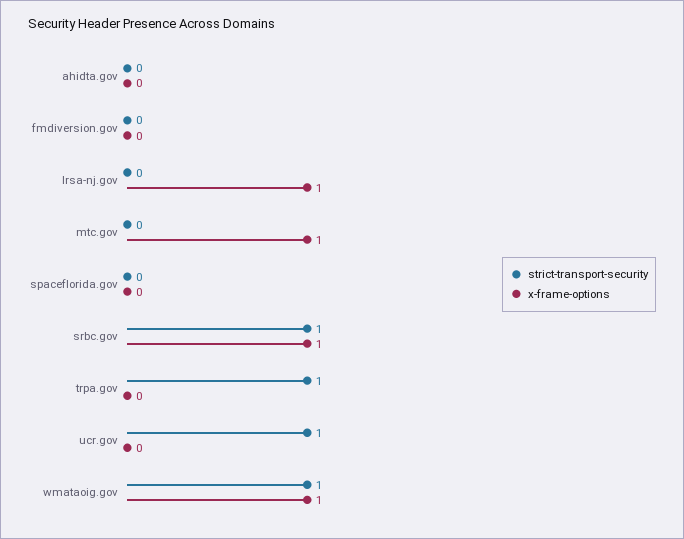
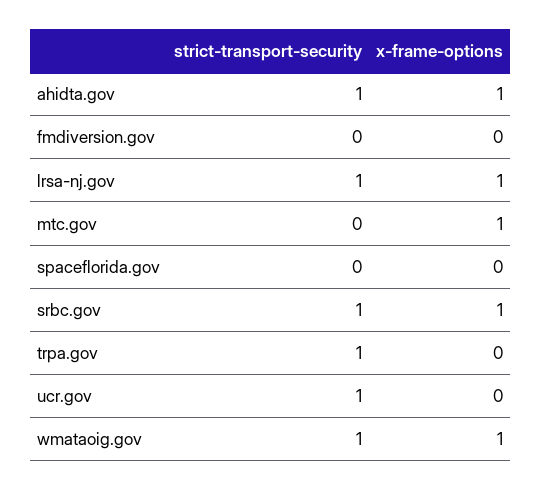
strict-transport-security, ahidta.gov: 0 -> 1
x-frame-options, ahidta.gov: 0 -> 1
strict-transport-security, lrsa-nj.gov: 0 -> 1

